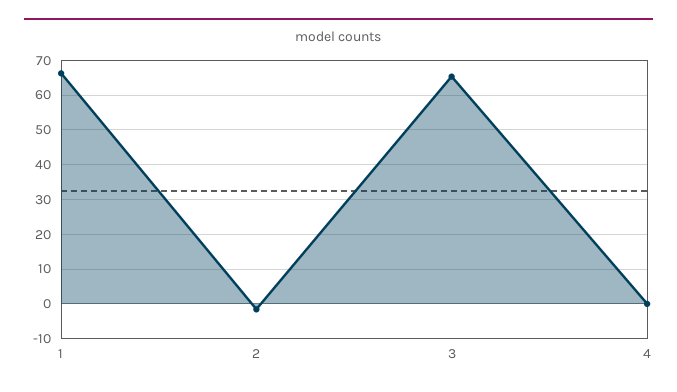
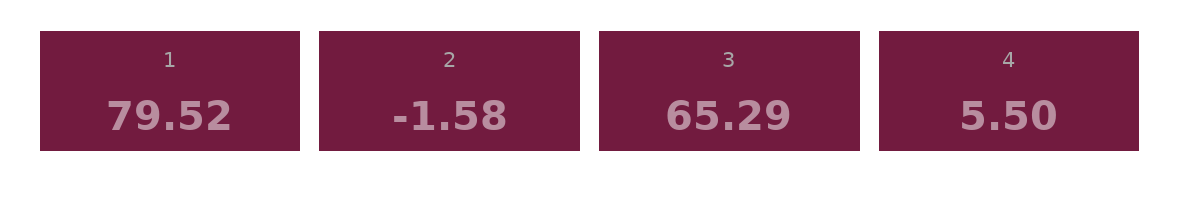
1: 66 -> 79.52
4: 0 -> 5.5

